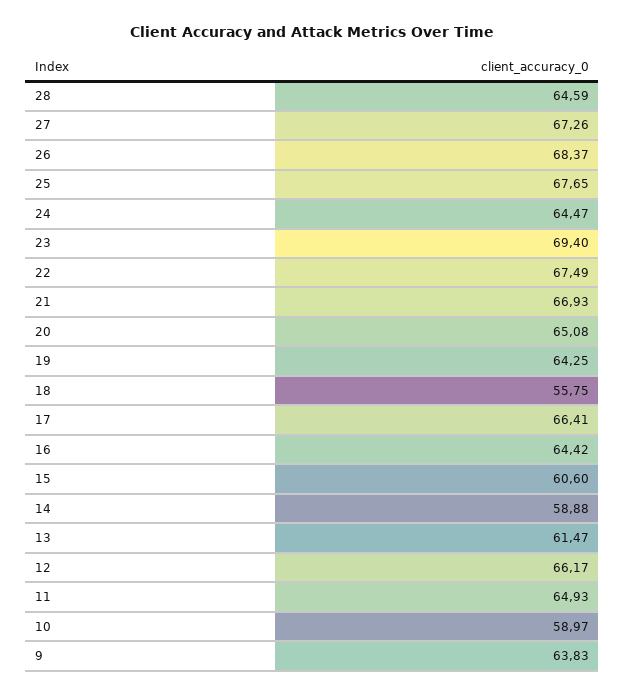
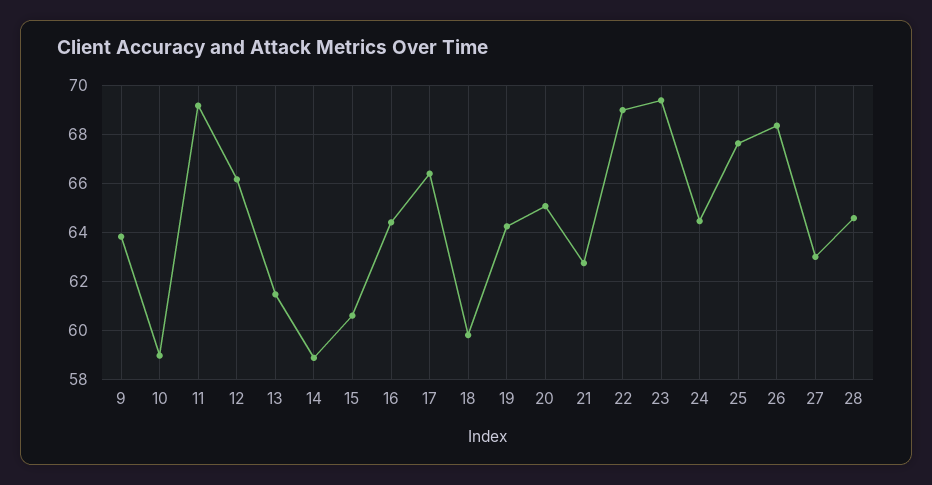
27: 67.26 -> 63
22: 67.49 -> 69
21: 66.93 -> 62.75
18: 55.75 -> 59.75
11: 64.93 -> 69.25

